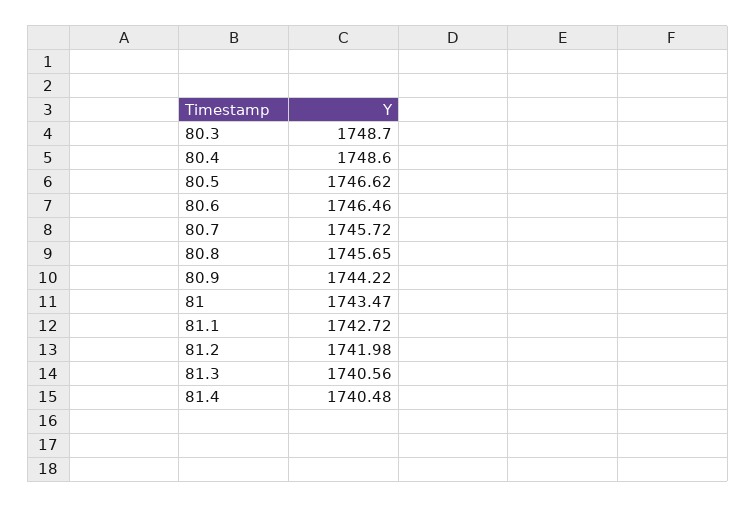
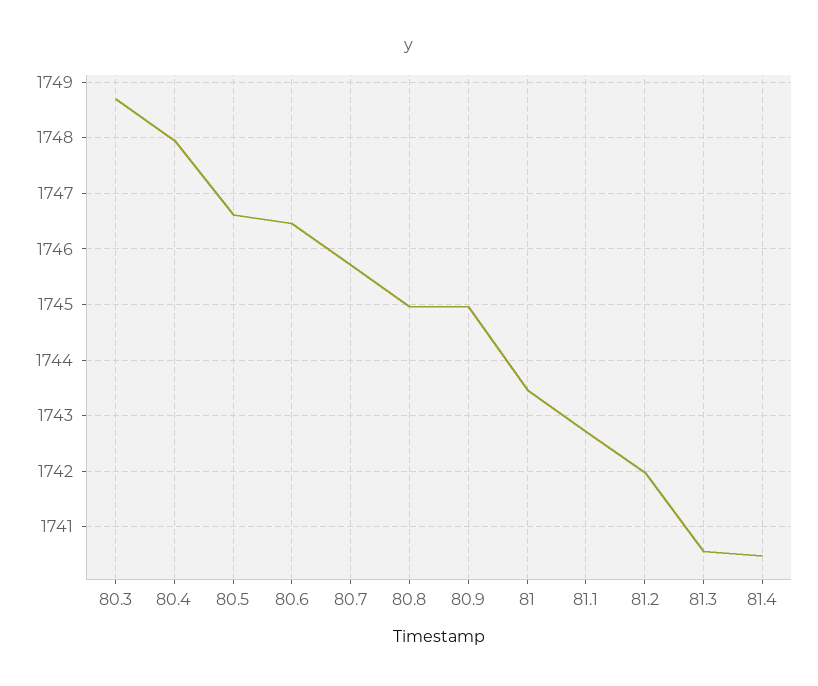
80.4: 1748.6 -> 1748
80.8: 1745.65 -> 1745
80.9: 1744.22 -> 1745

